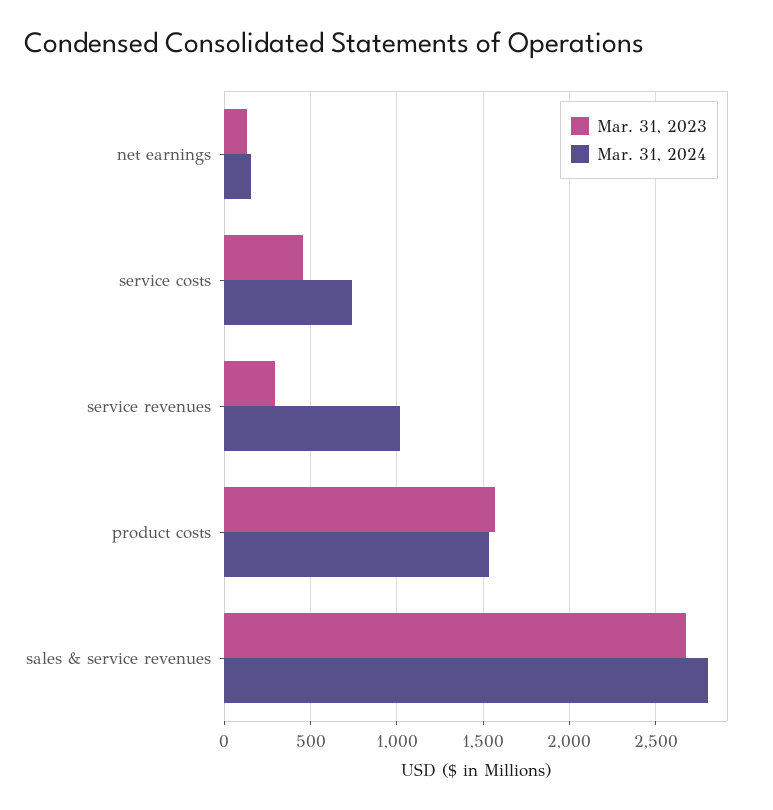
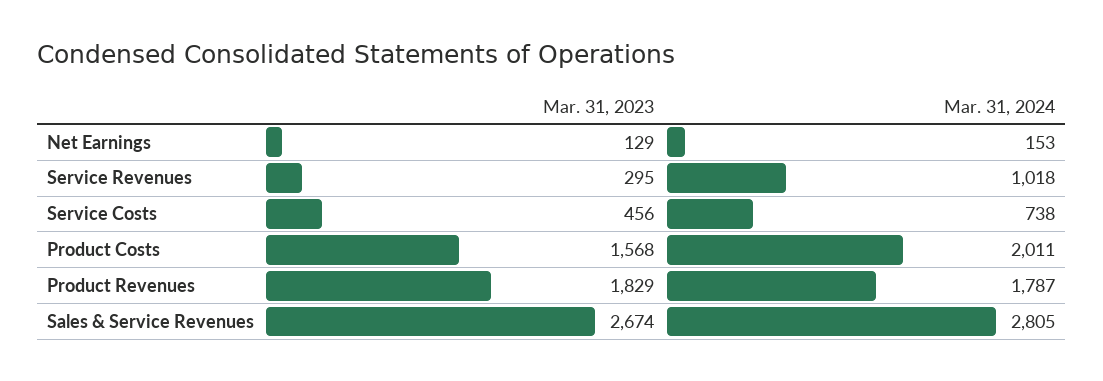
Mar. 31, 2024, product costs: 1550 -> 2011
Mar. 31, 2023, Product Revenues: none -> 1829
Mar. 31, 2024, Product Revenues: none -> 1787

